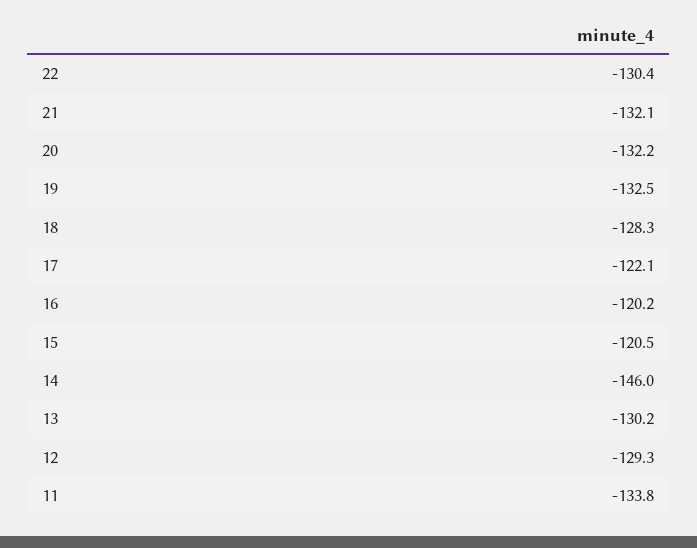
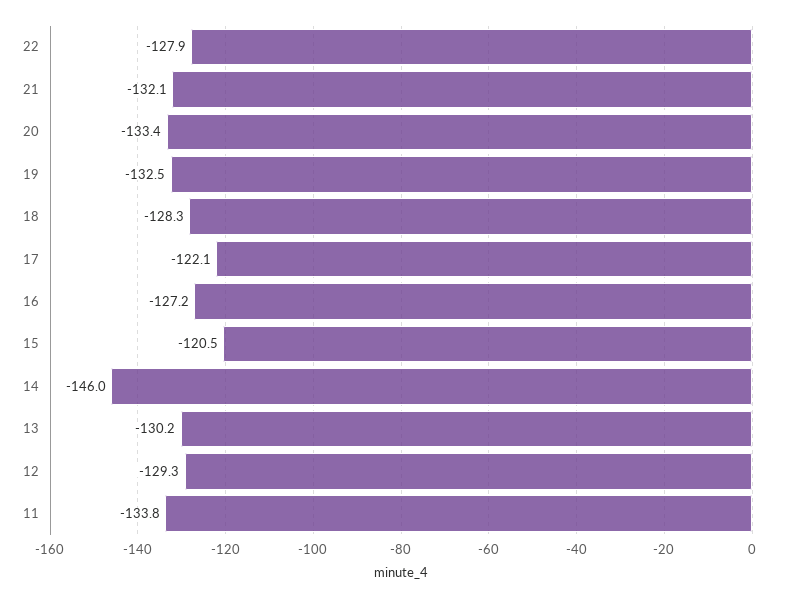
22: -130.4 -> -127.9
20: -132.2 -> -133.4
16: -120.2 -> -127.2

